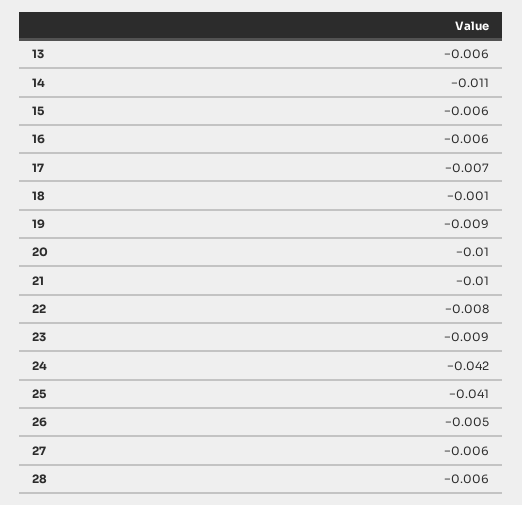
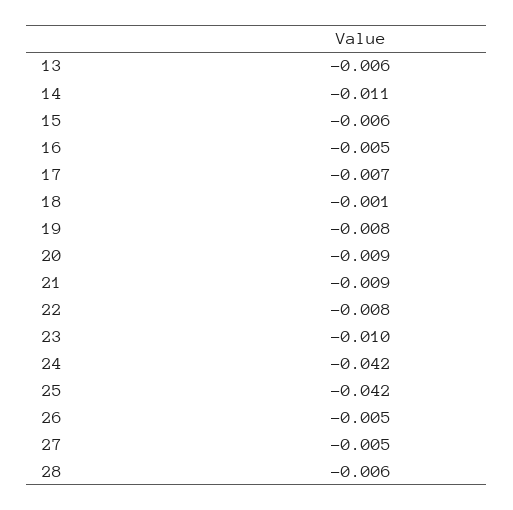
16: -0.006 -> -0.005
19: -0.009 -> -0.008
20: -0.01 -> -0.009
21: -0.01 -> -0.009
23: -0.009 -> -0.01
25: -0.041 -> -0.042
27: -0.006 -> -0.005

